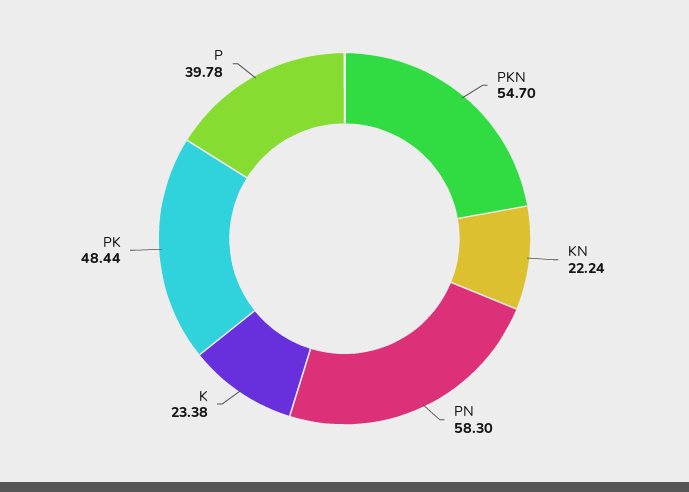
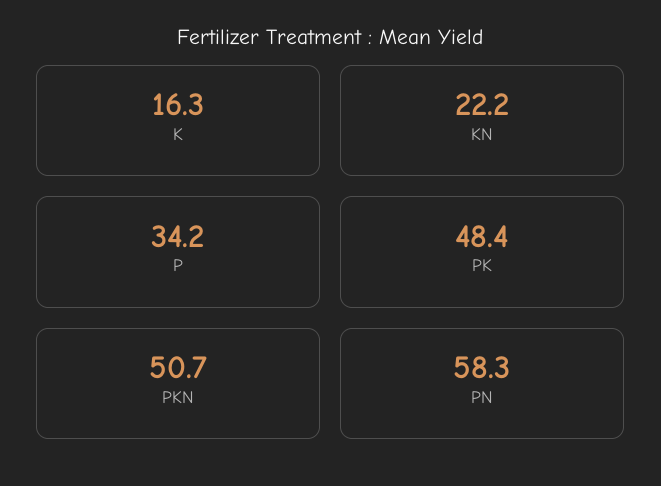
PKN: 54.7 -> 50.7
K: 23.38 -> 16.3
P: 39.78 -> 34.2

